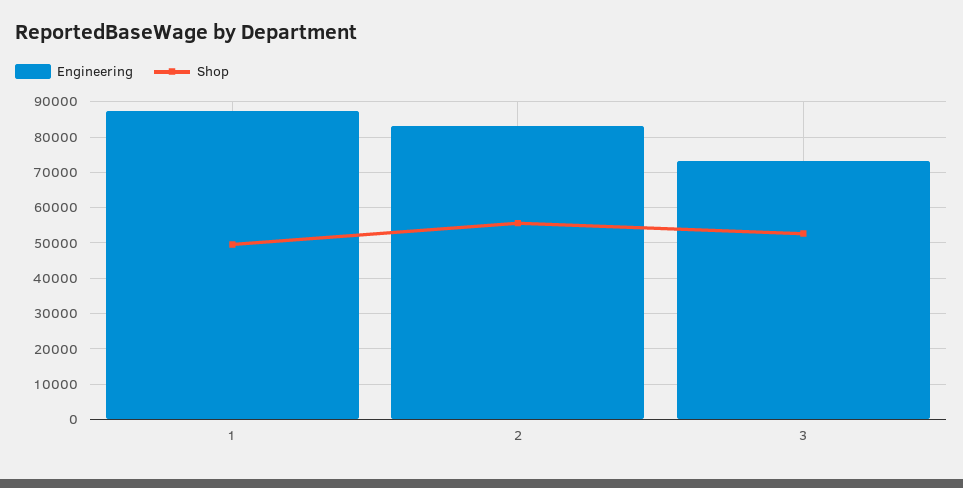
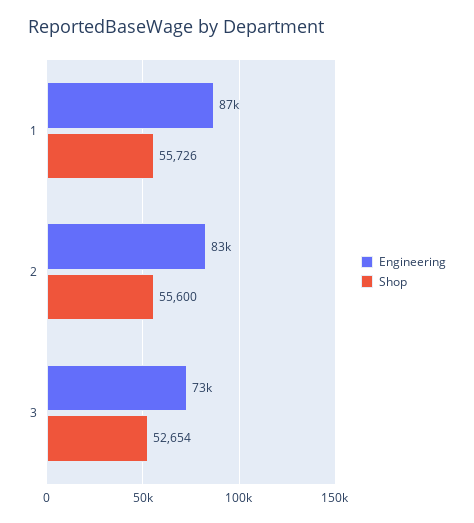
Shop, 1: 50000 -> 55726

